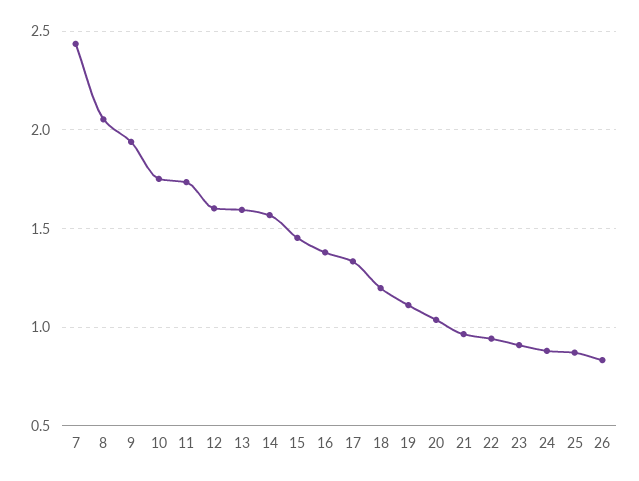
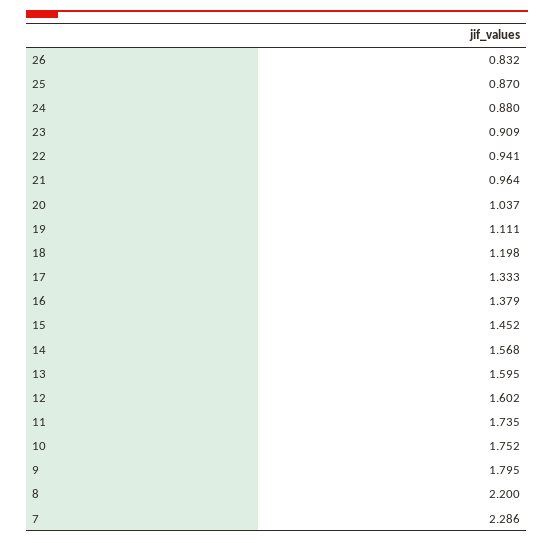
7: 2.45 -> 2.286
8: 2.05 -> 2.2
9: 1.95 -> 1.795

